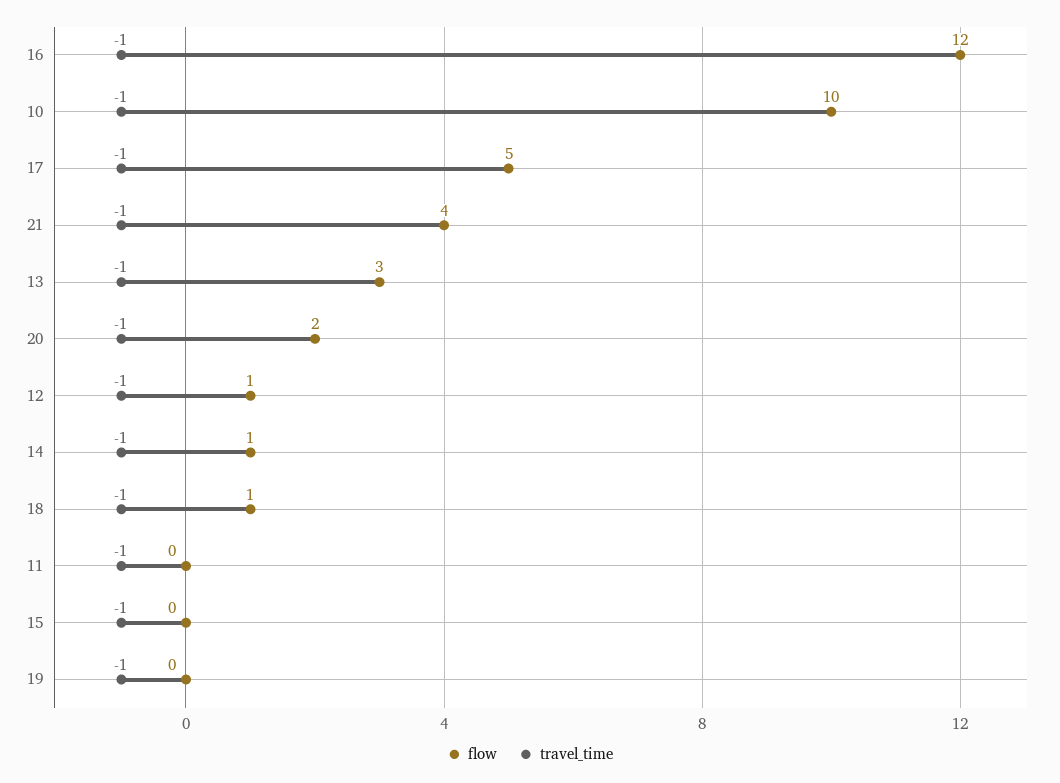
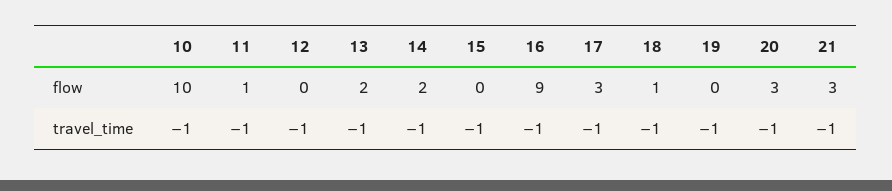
flow, 16: 12 -> 9
flow, 17: 5 -> 3
flow, 21: 4 -> 3
flow, 13: 3 -> 2
flow, 20: 2 -> 3
flow, 12: 1 -> 0
flow, 14: 1 -> 2
flow, 11: 0 -> 1

